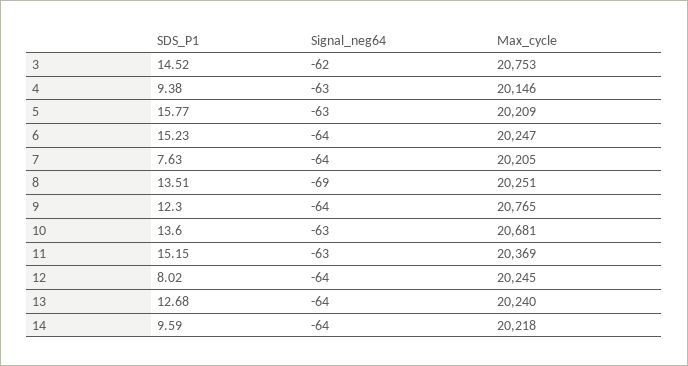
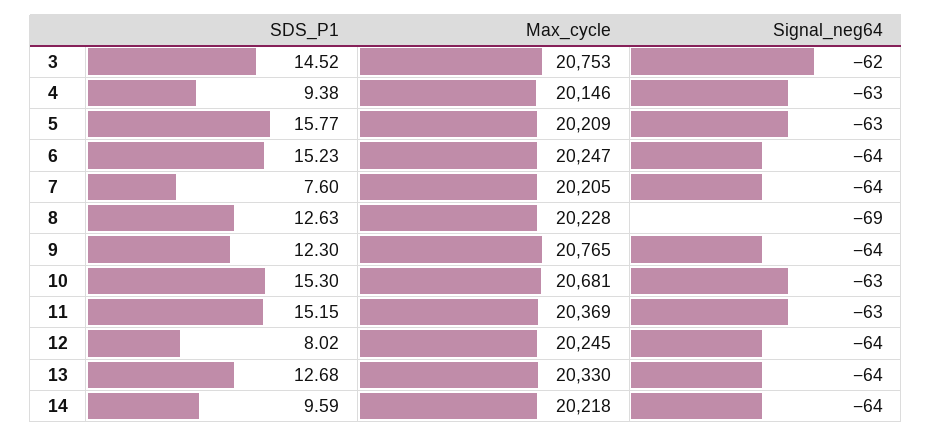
SDS_P1, 7: 7.63 -> 7.6
SDS_P1, 8: 13.51 -> 12.63
Max_cycle, 8: 20251 -> 20228
SDS_P1, 10: 13.6 -> 15.3
Max_cycle, 13: 20240 -> 20330

